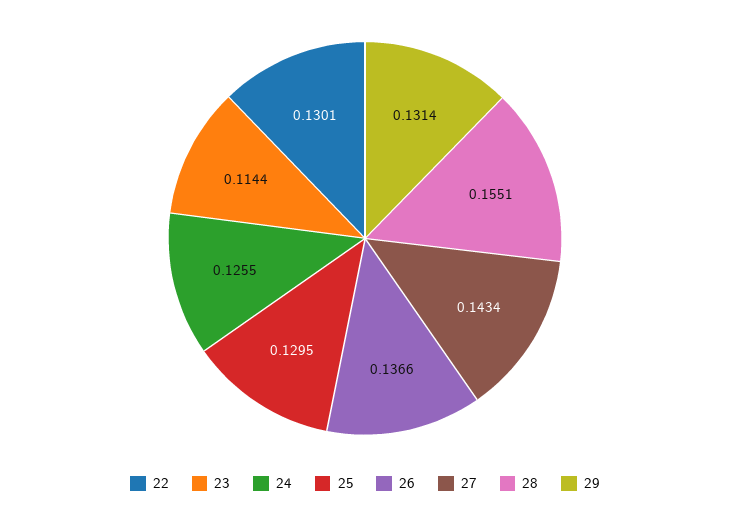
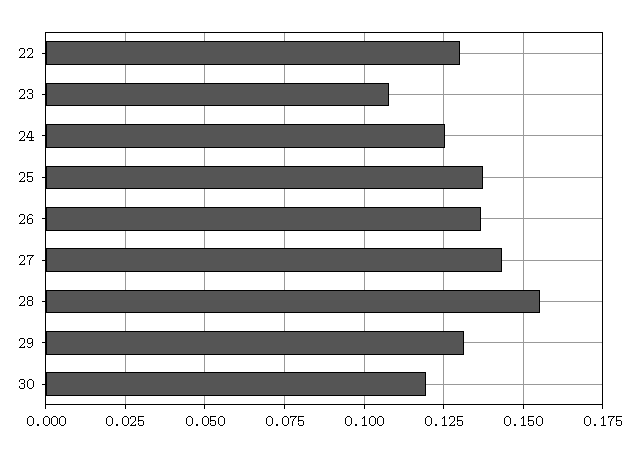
23: 0.1144 -> 0.1075
25: 0.1295 -> 0.1375
30: none -> 0.12

